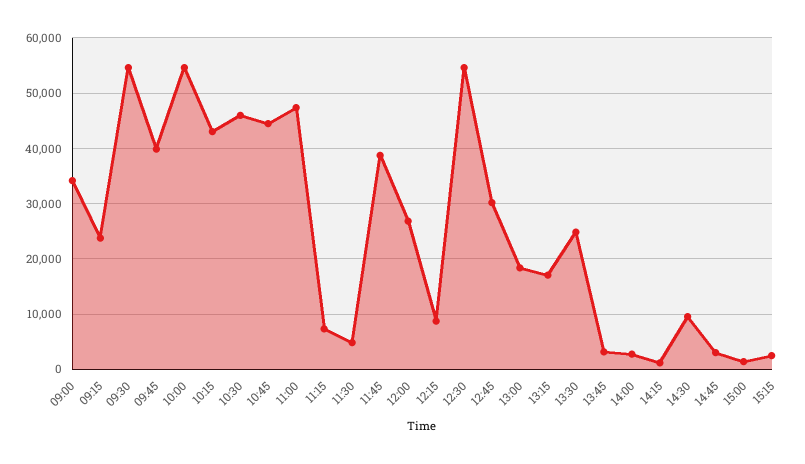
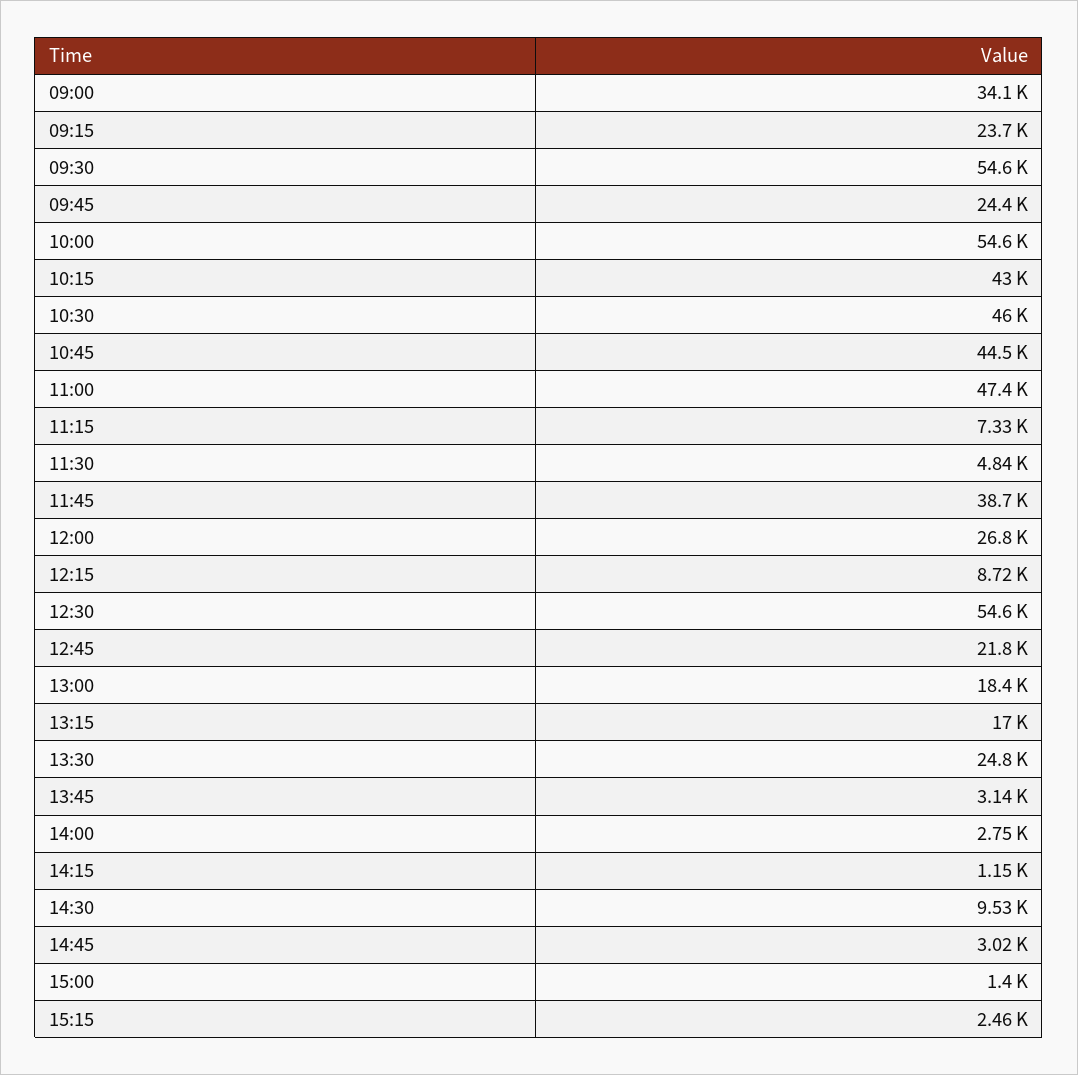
09:45: 40000 -> 24400
12:45: 30000 -> 21800

